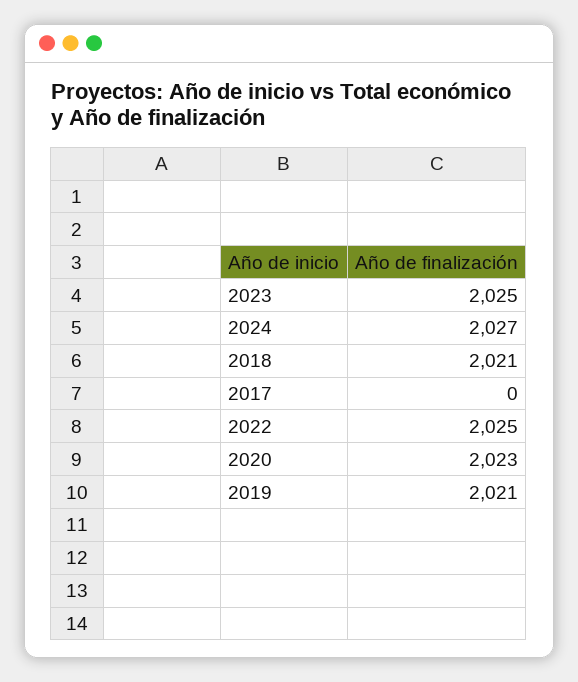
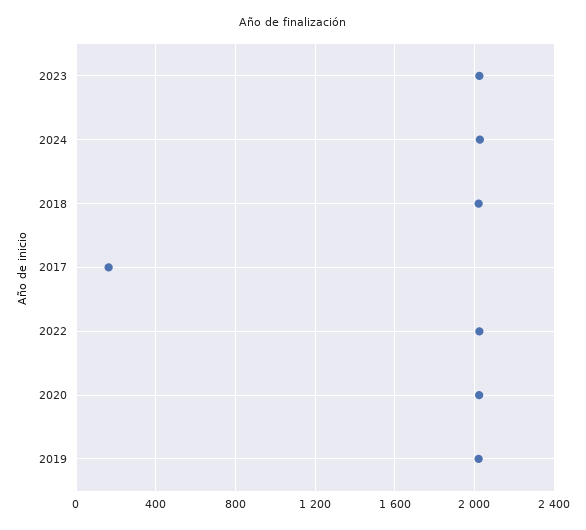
2017: 0 -> 150

